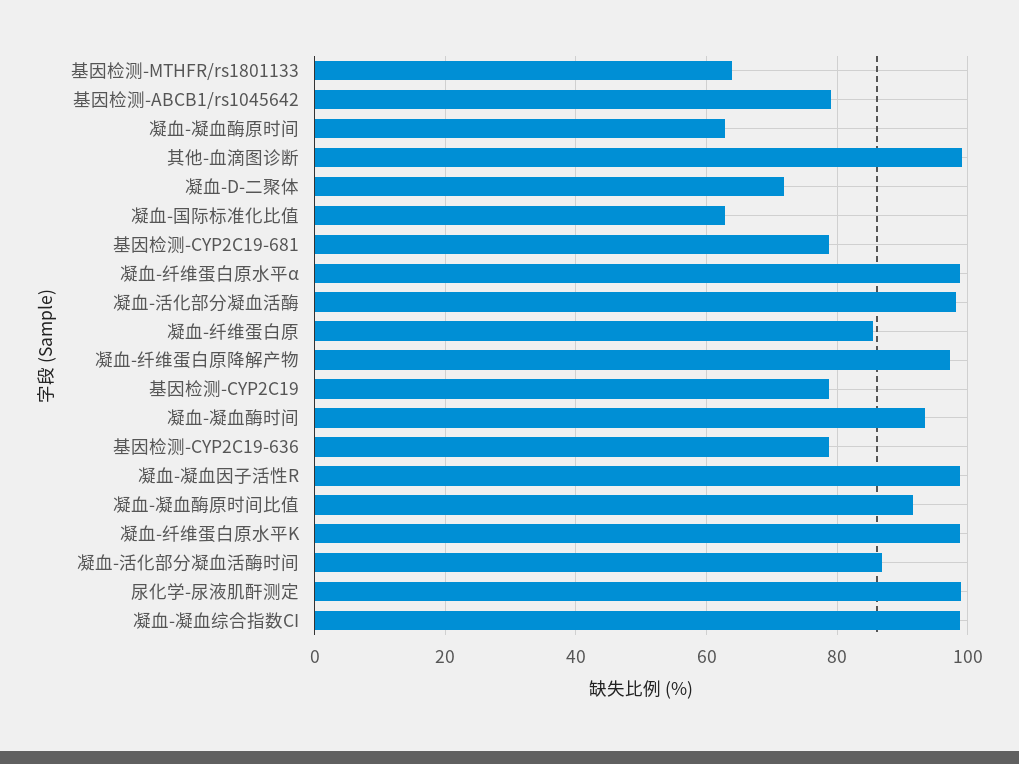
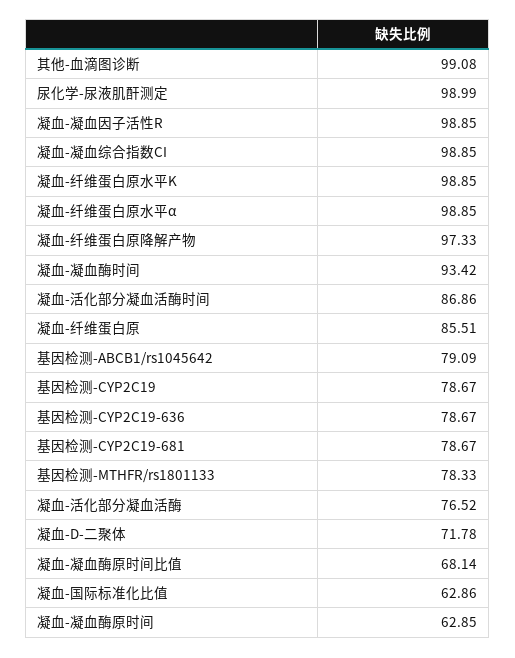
基因检测-MTHFR/rs1801133: 64 -> 78.33
凝血-活化部分凝血活酶: 98 -> 76.52
凝血-凝血酶原时间比值: 92 -> 68.14

